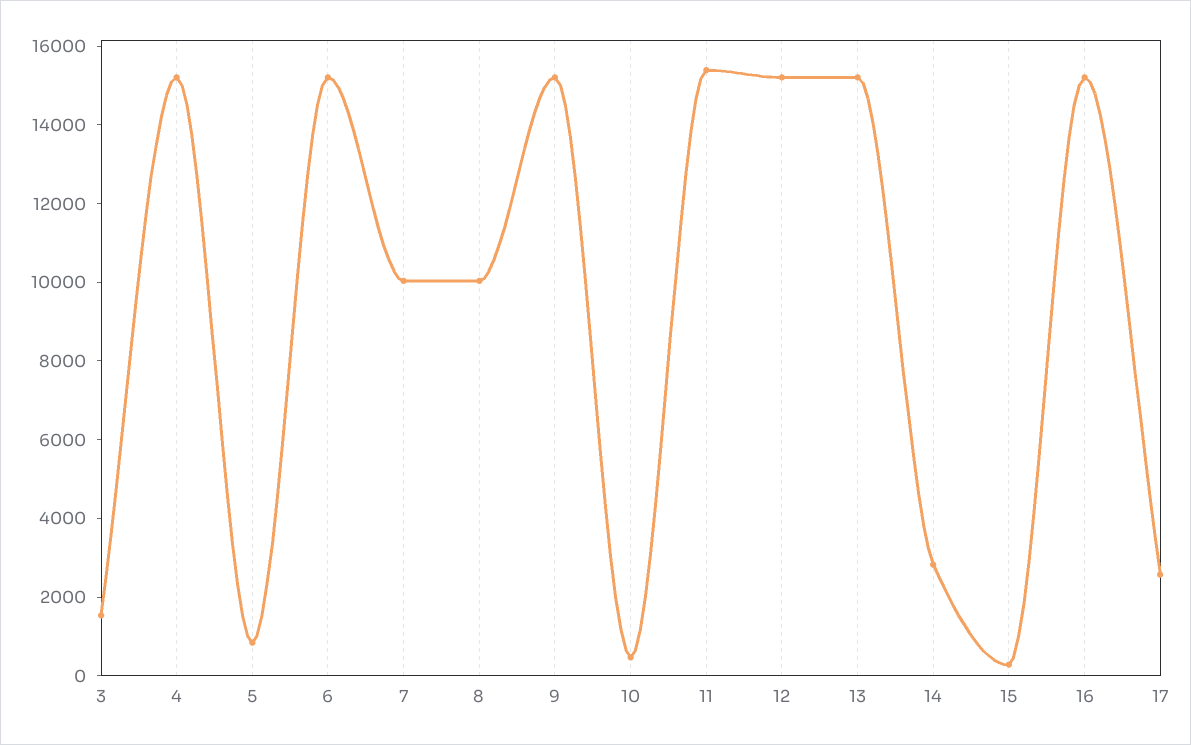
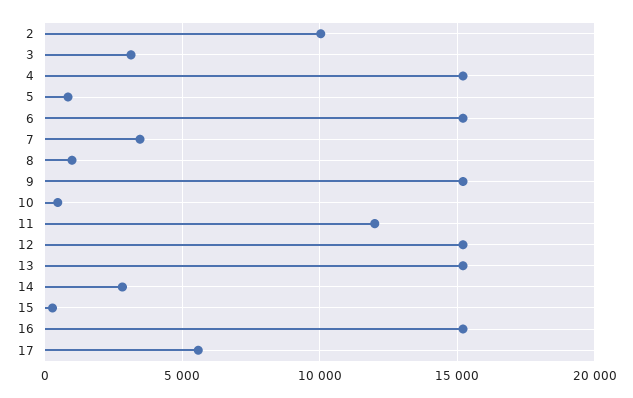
3: 1500 -> 3000
7: 10000 -> 3500
8: 10000 -> 1000
11: 15500 -> 12000
17: 2500 -> 5500
2: none -> 10000

